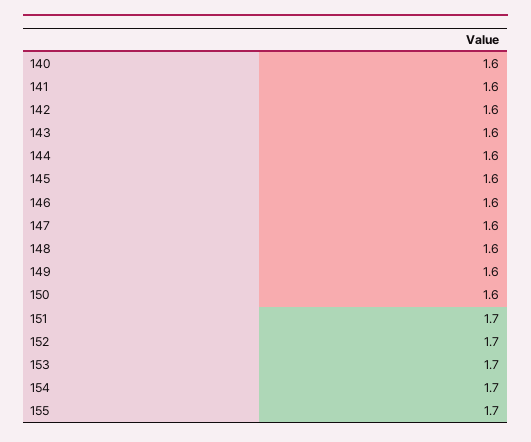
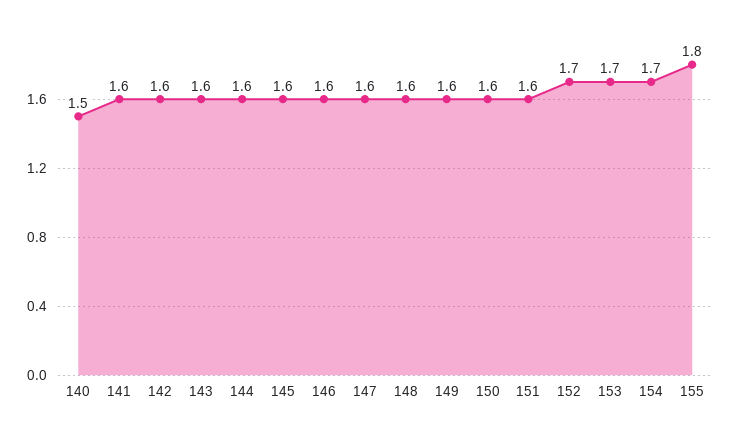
140: 1.6 -> 1.5
151: 1.7 -> 1.6
155: 1.7 -> 1.8

